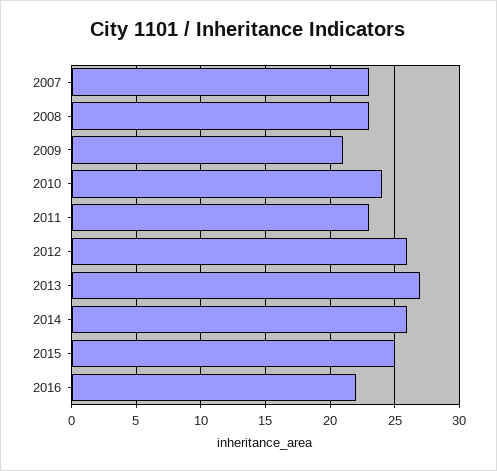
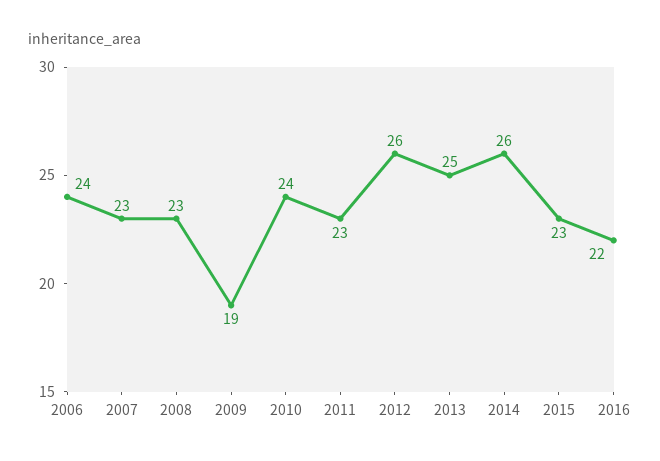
2009: 21 -> 19
2013: 27 -> 25
2015: 25 -> 23
2006: none -> 24

